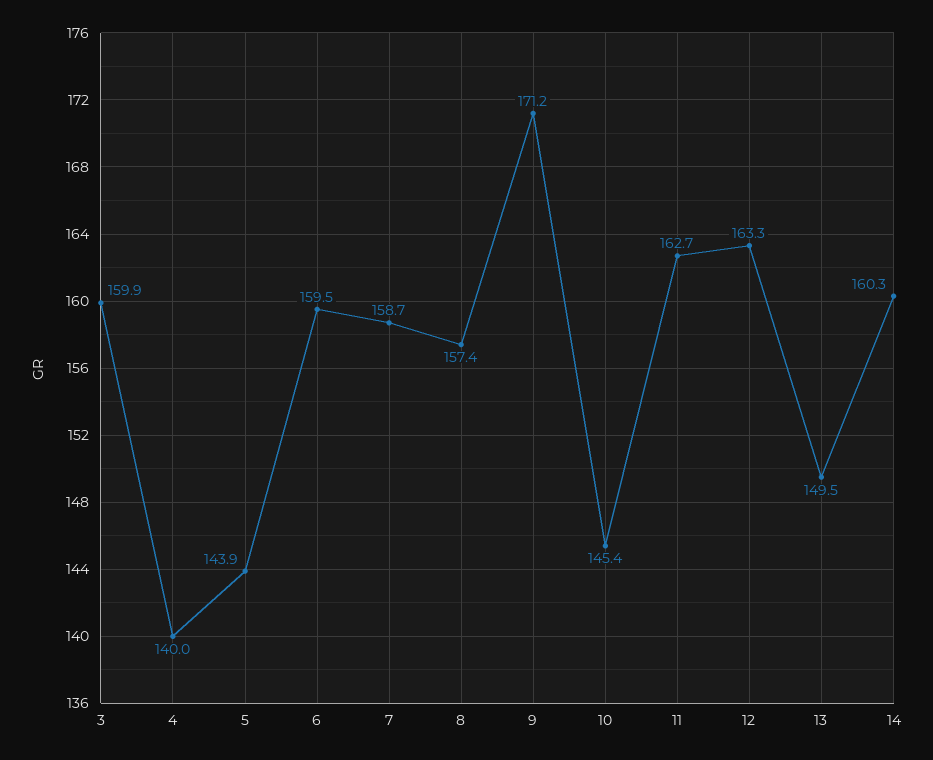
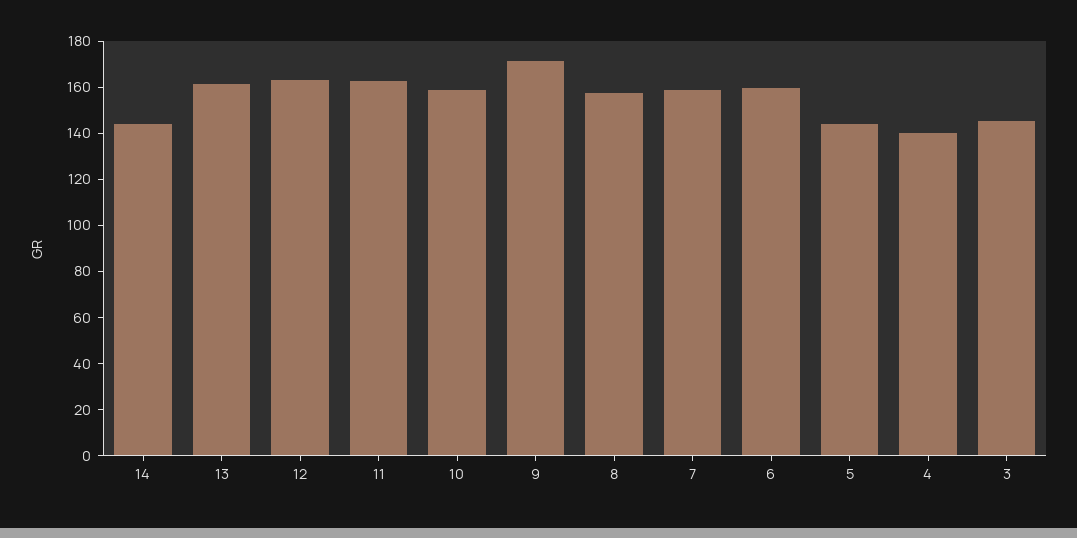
3: 159.9 -> 145
10: 145.4 -> 160
13: 149.5 -> 160
14: 160.3 -> 145

